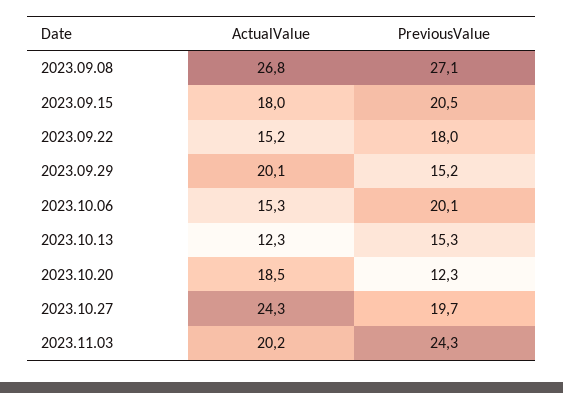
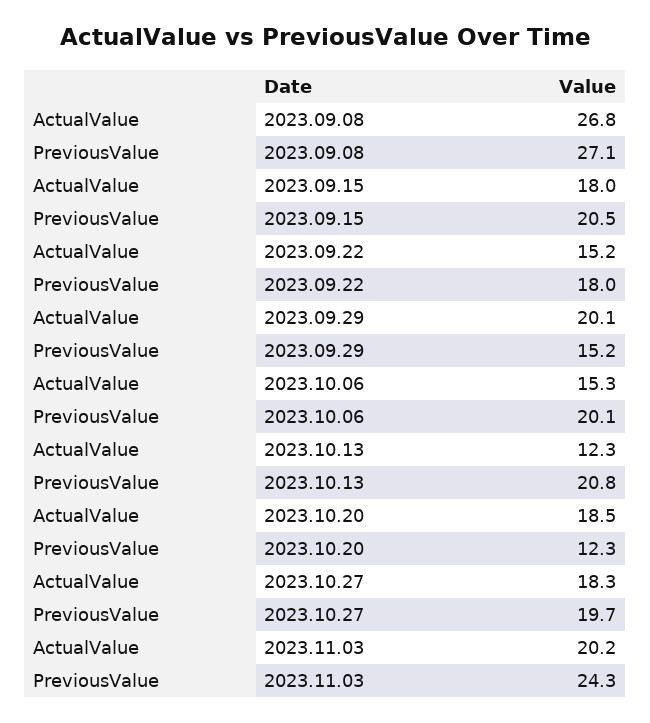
PreviousValue, 2023.10.13: 15.3 -> 20.8
ActualValue, 2023.10.27: 24.3 -> 18.3

